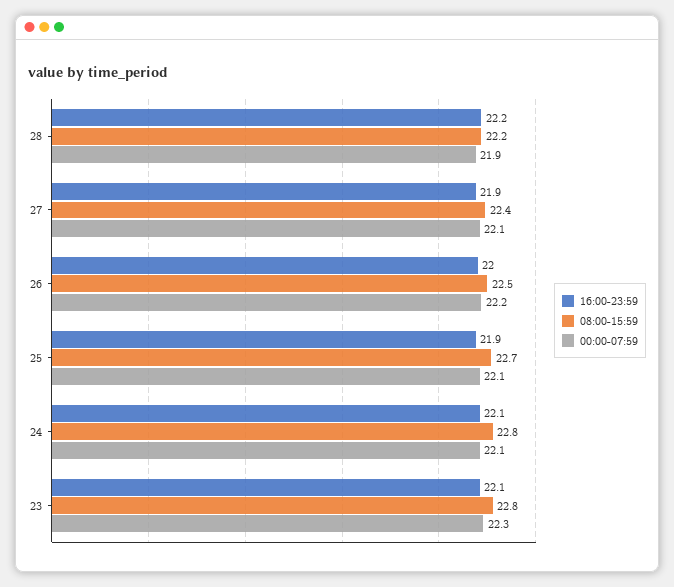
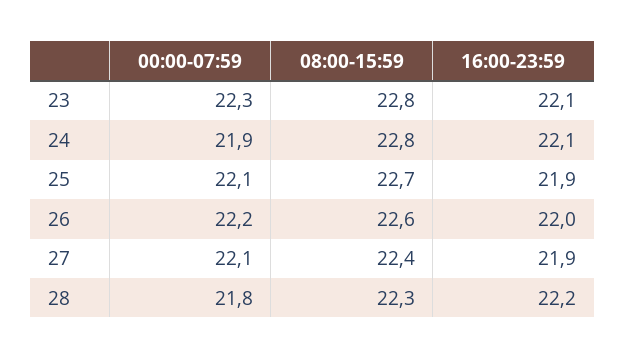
08:00-15:59, 28: 22.2 -> 22.3
00:00-07:59, 28: 21.9 -> 21.8
08:00-15:59, 26: 22.5 -> 22.6
00:00-07:59, 24: 22.1 -> 21.9

